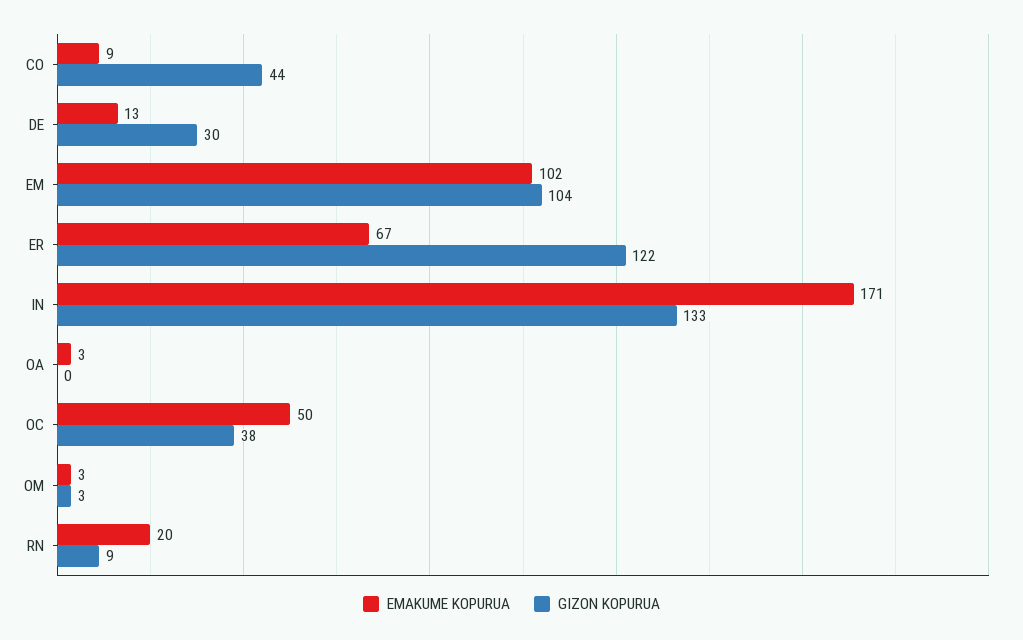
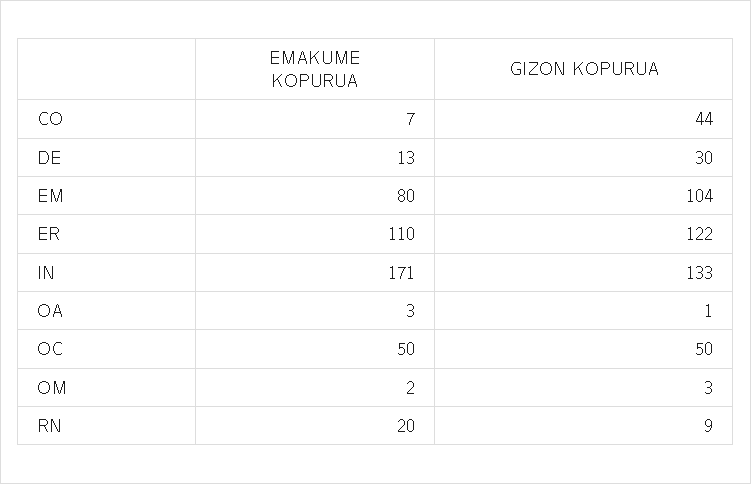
EMAKUME KOPURUA, CO: 9 -> 7
EMAKUME KOPURUA, EM: 102 -> 80
EMAKUME KOPURUA, ER: 67 -> 110
GIZON KOPURUA, OA: 0 -> 1
GIZON KOPURUA, OC: 38 -> 50
EMAKUME KOPURUA, OM: 3 -> 2

